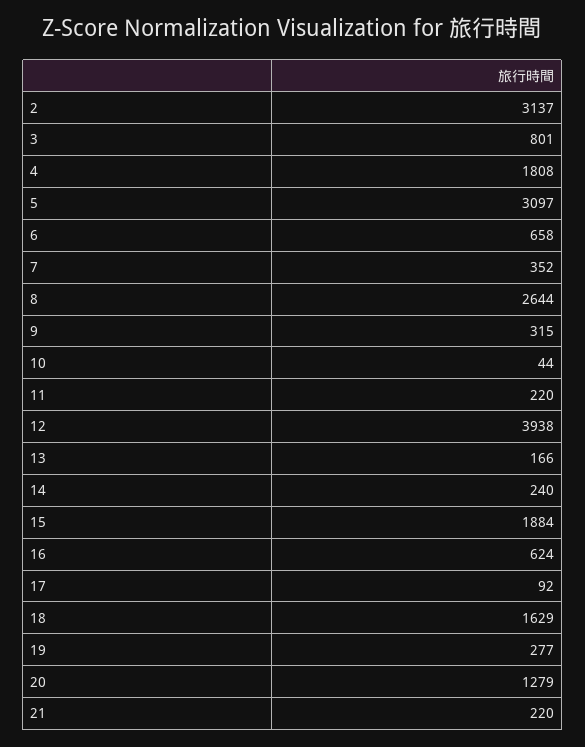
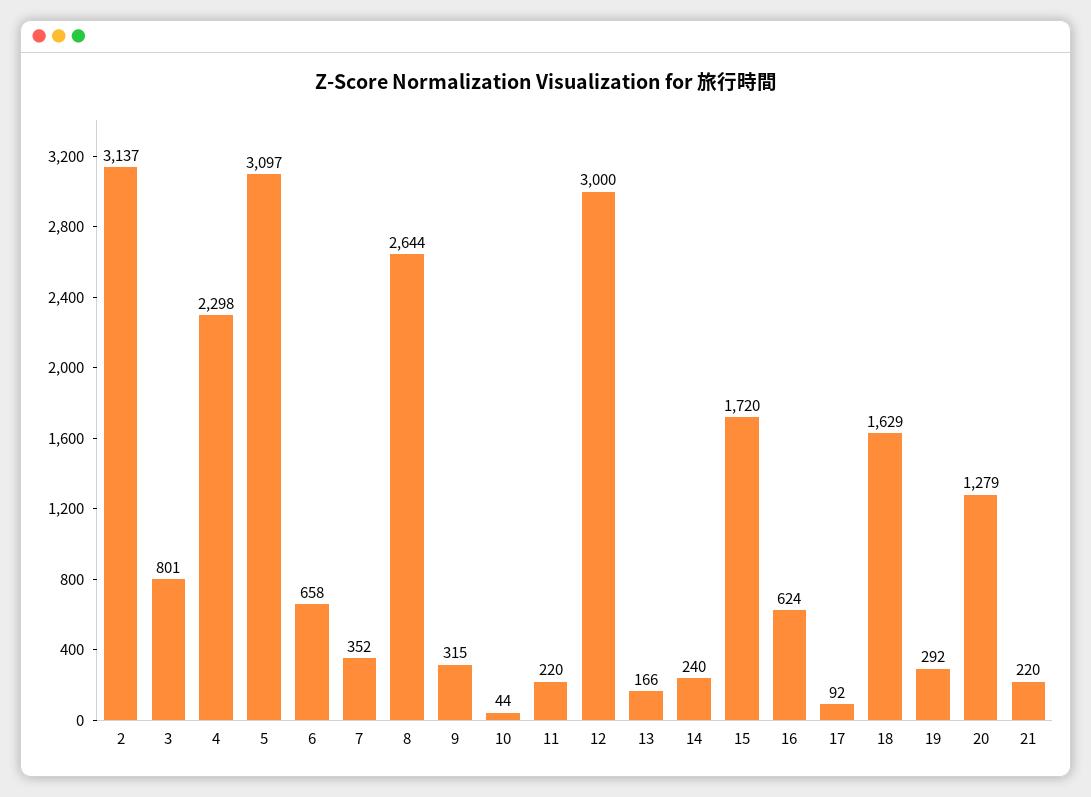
4: 1808 -> 2298
12: 3938 -> 3000
15: 1884 -> 1720
19: 277 -> 292

